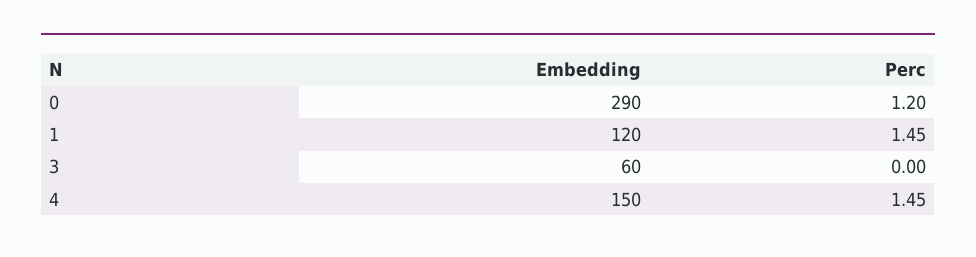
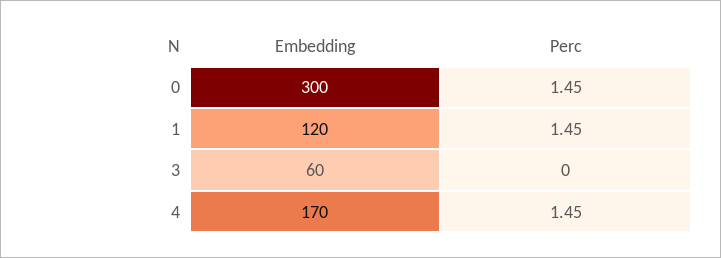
Embedding, 0: 290 -> 300
Perc, 0: 1.2 -> 1.45
Embedding, 4: 150 -> 170

